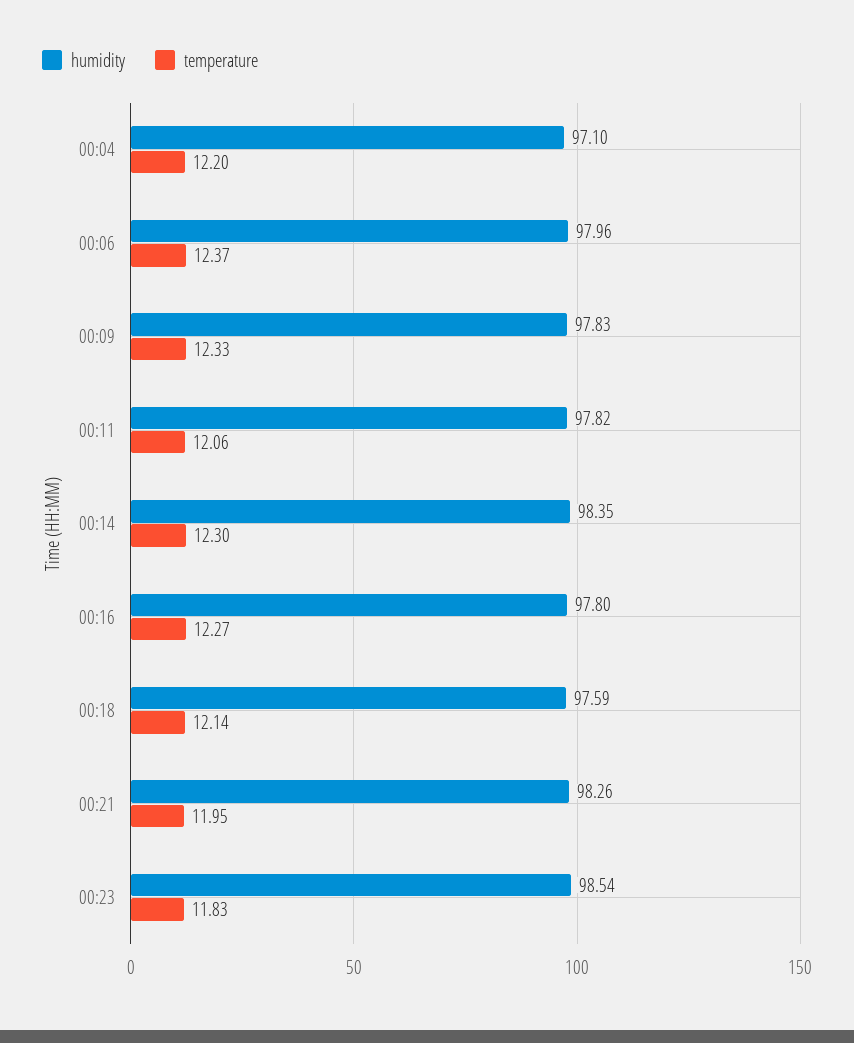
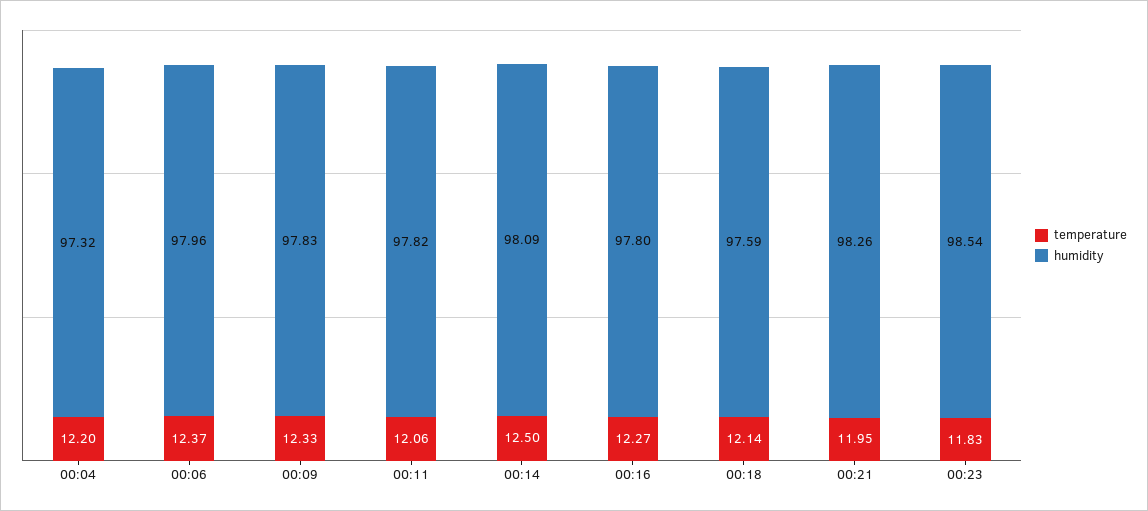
humidity, 00:04: 97.1 -> 97.32
humidity, 00:14: 98.35 -> 98.09
temperature, 00:14: 12.3 -> 12.5

